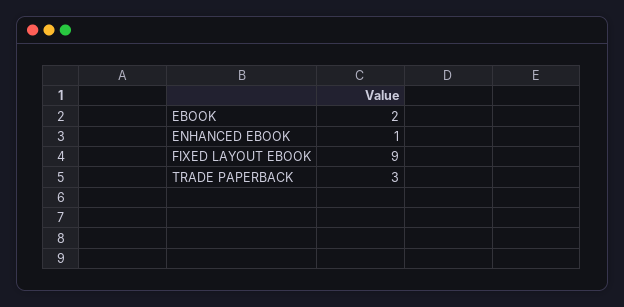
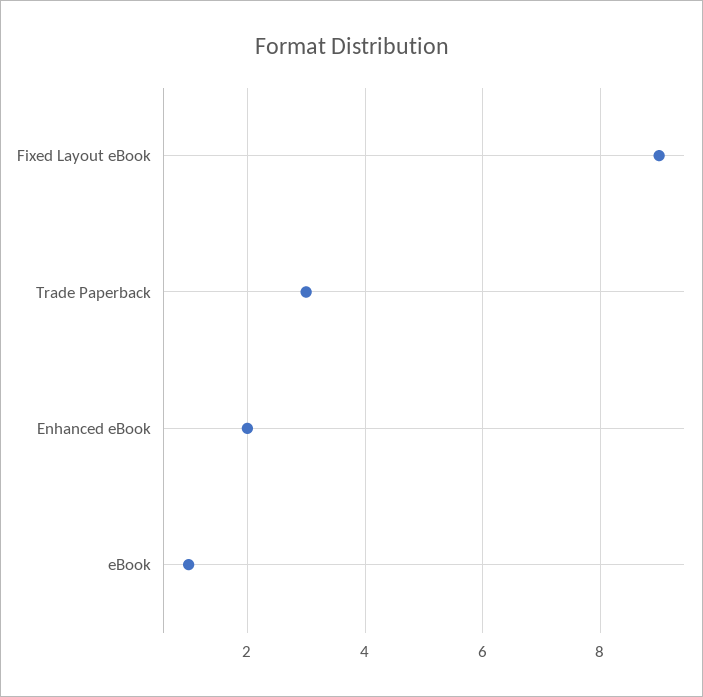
EBOOK: 2 -> 1
ENHANCED EBOOK: 1 -> 2

